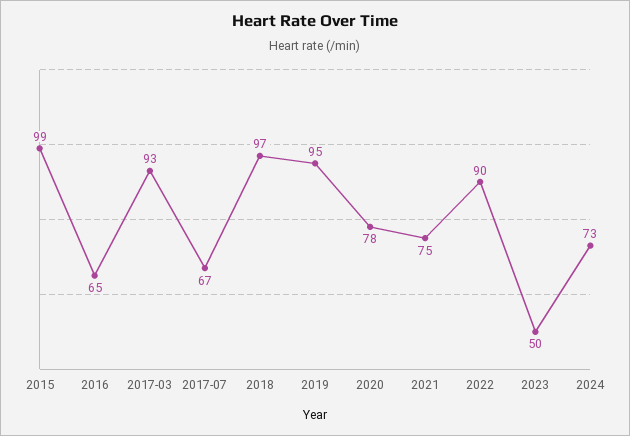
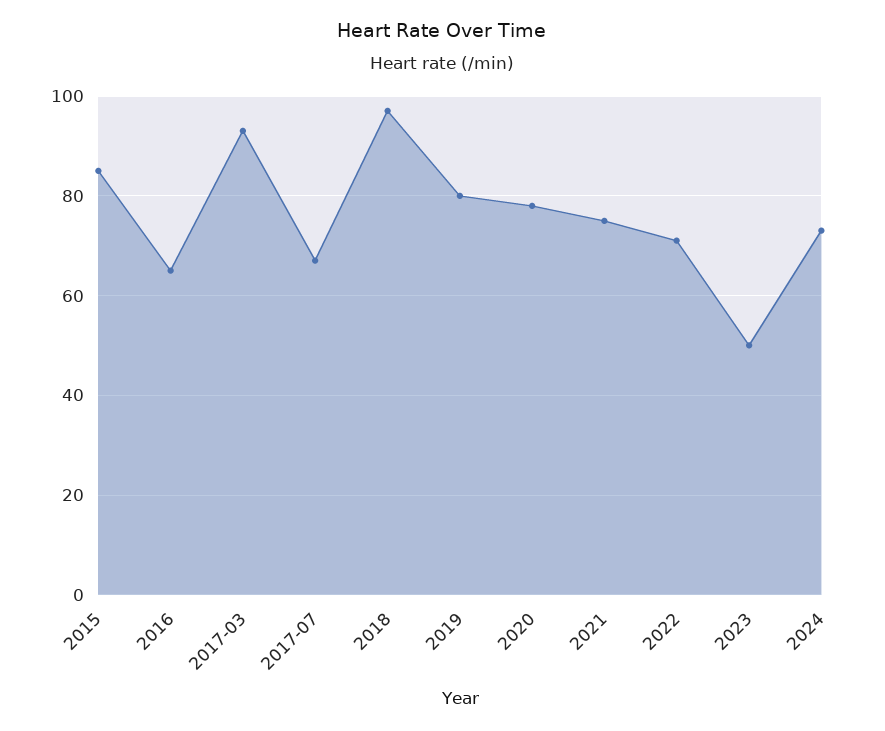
2015: 99 -> 85
2019: 95 -> 80
2022: 90 -> 70

